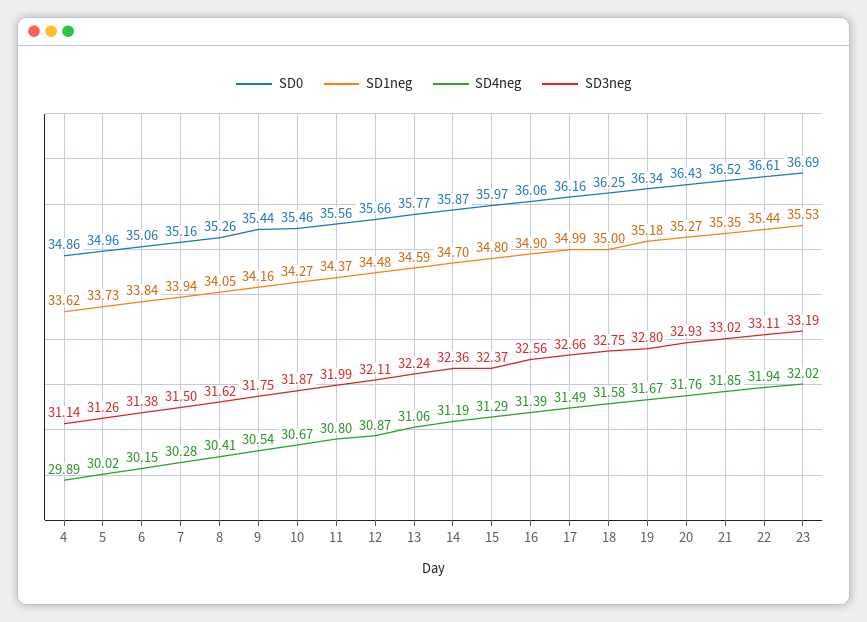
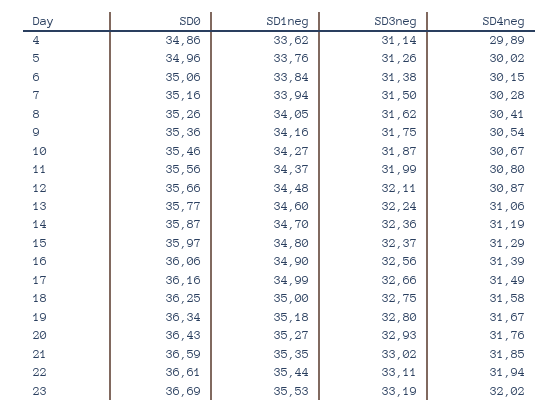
SD1neg, 5: 33.73 -> 33.76
SD0, 9: 35.44 -> 35.36
SD1neg, 13: 34.59 -> 34.6
SD0, 21: 36.52 -> 36.59

